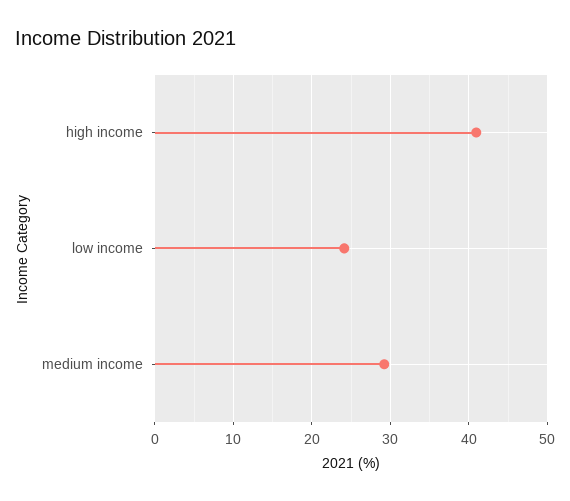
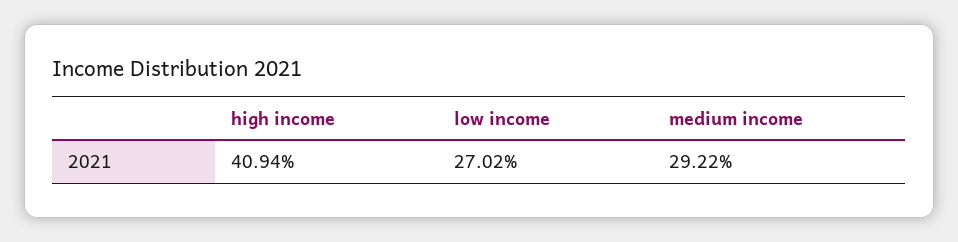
low income: 24 -> 27.02

